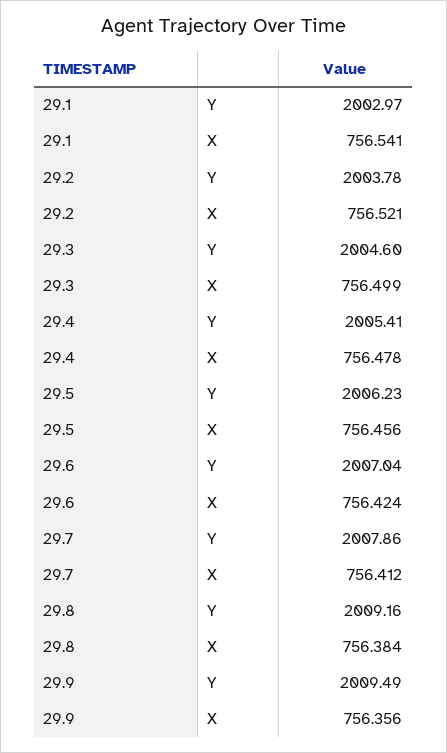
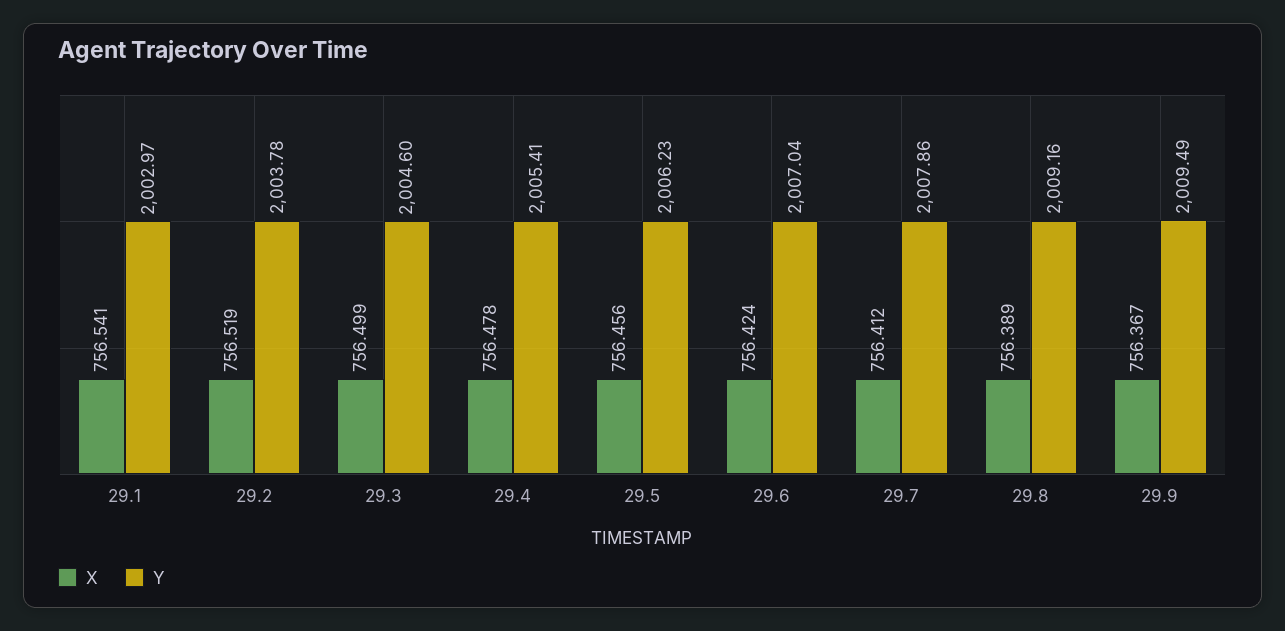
X, 29.2: 756.521 -> 756.519
X, 29.8: 756.384 -> 756.389
X, 29.9: 756.356 -> 756.367

